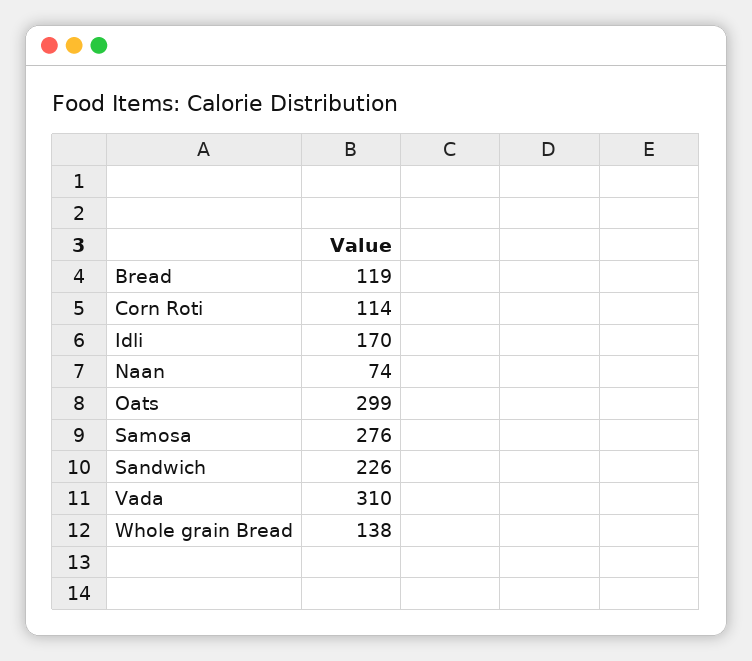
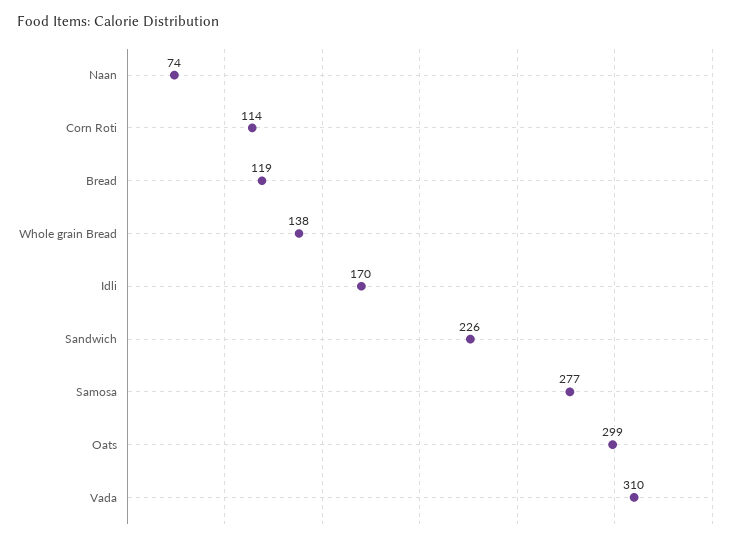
Samosa: 276 -> 277

